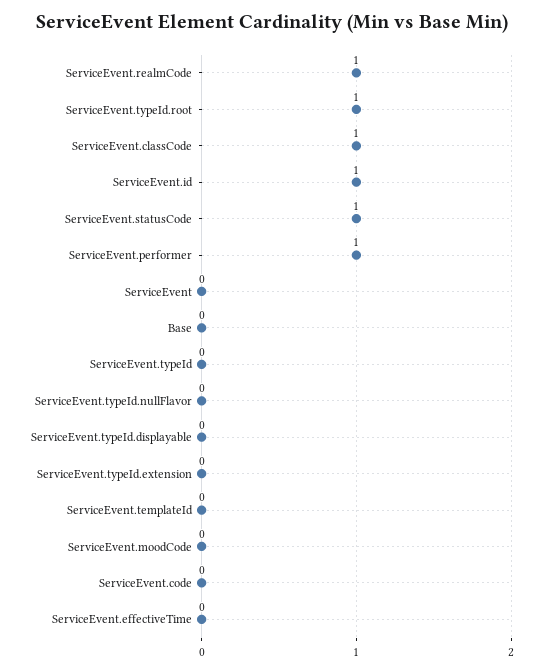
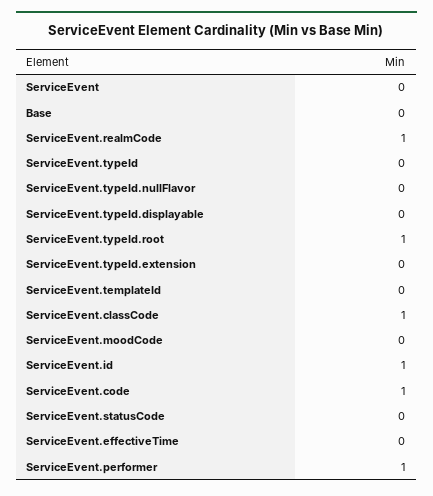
ServiceEvent.statusCode: 1 -> 0
ServiceEvent.code: 0 -> 1

